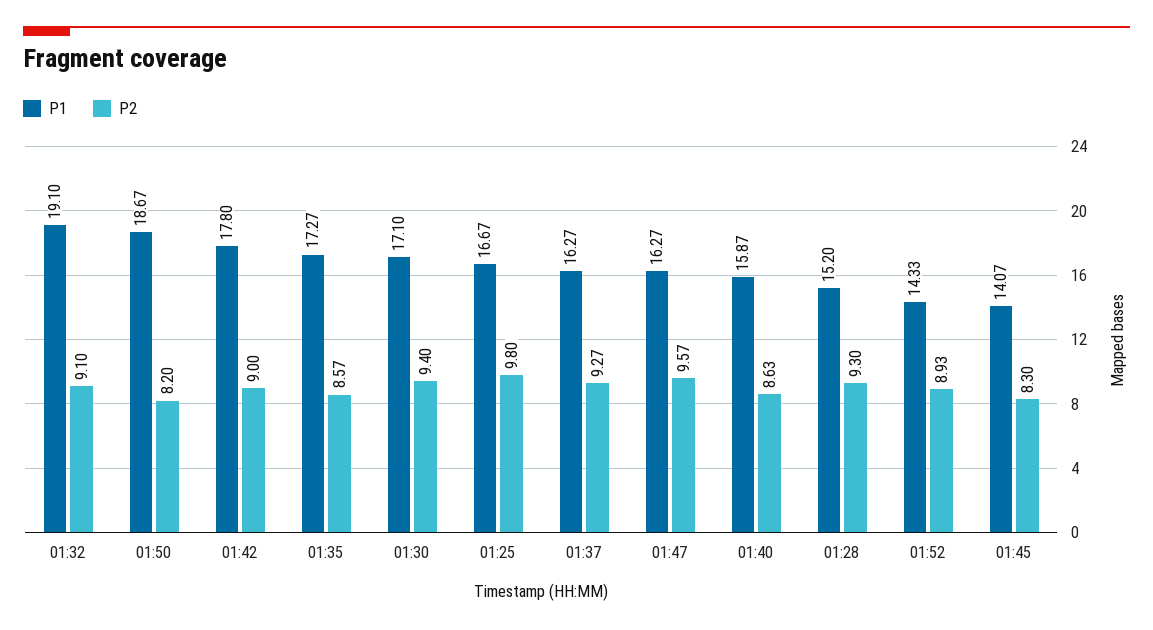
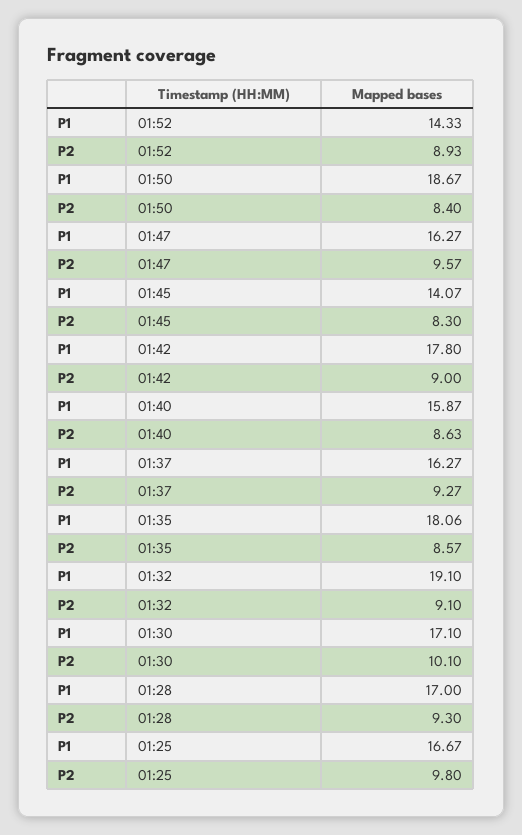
P2, 01:50: 8.2 -> 8.4
P1, 01:35: 17.27 -> 18.06
P2, 01:30: 9.4 -> 10.1
P1, 01:28: 15.2 -> 17

